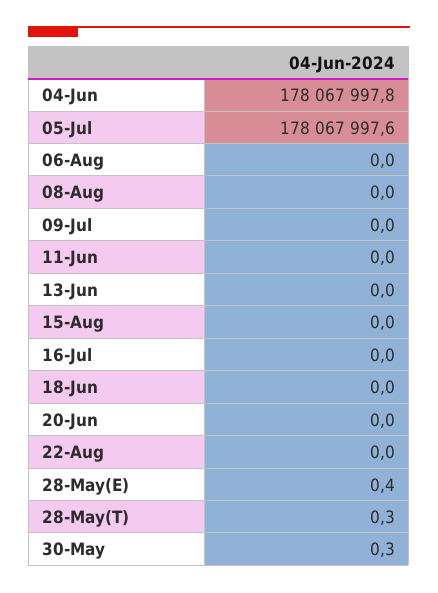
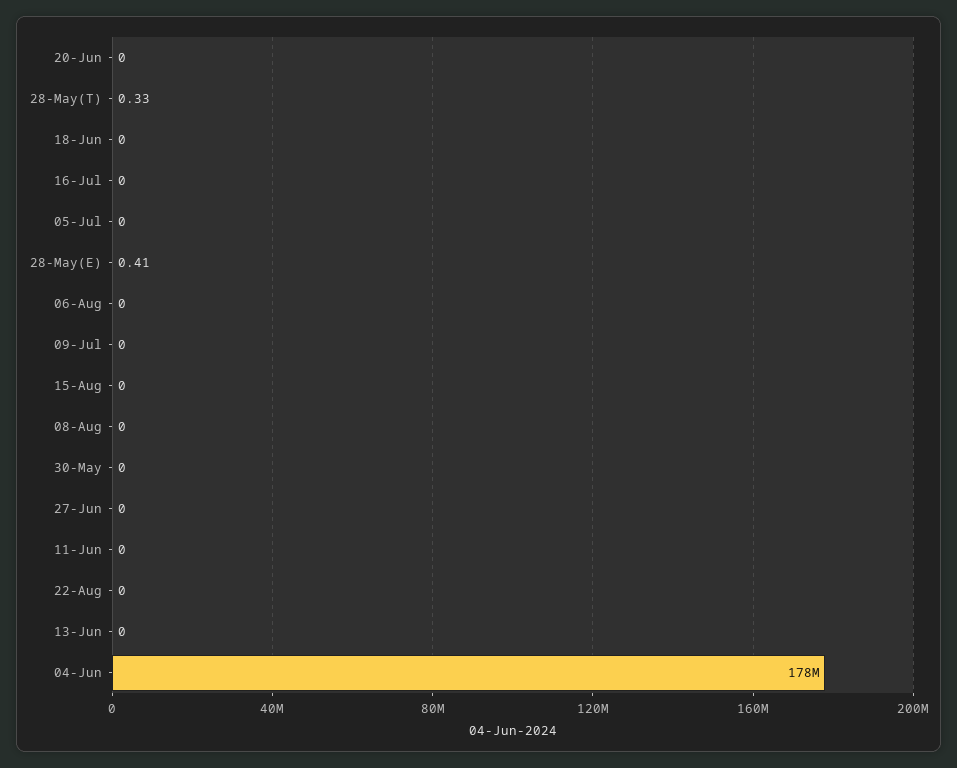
05-Jul: 178067997.6 -> 0
30-May: 0.3 -> 0
27-Jun: none -> 0

